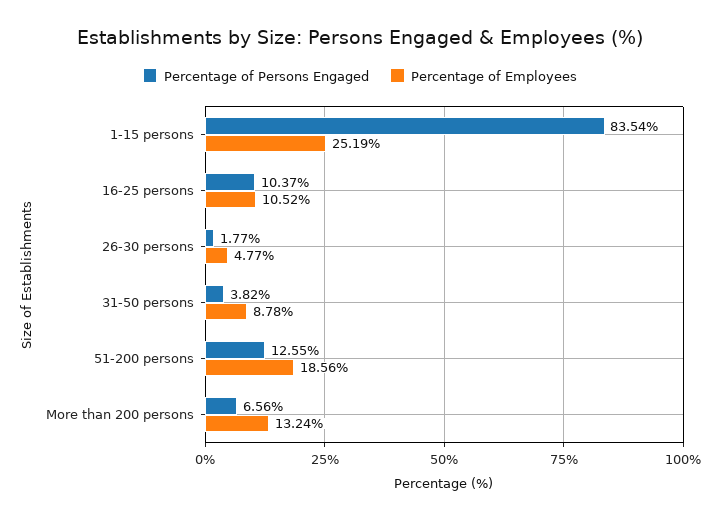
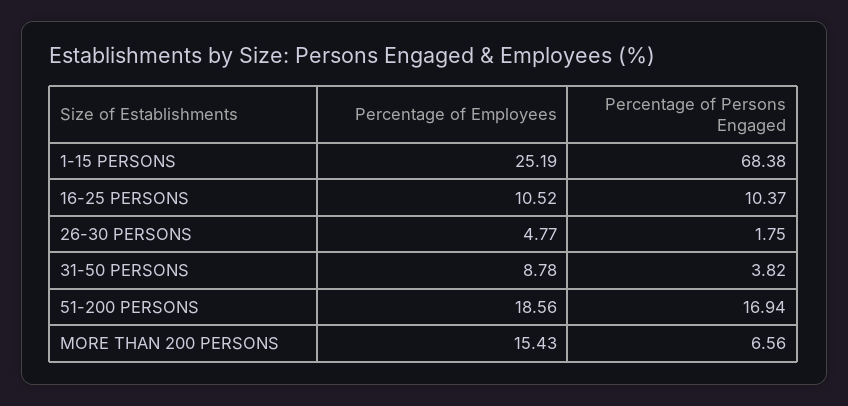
Percentage of Persons Engaged, 1-15 persons: 83.54 -> 68.38
Percentage of Persons Engaged, 26-30 persons: 1.77 -> 1.75
Percentage of Persons Engaged, 51-200 persons: 12.55 -> 16.94
Percentage of Employees, More than 200 persons: 13.24 -> 15.43

